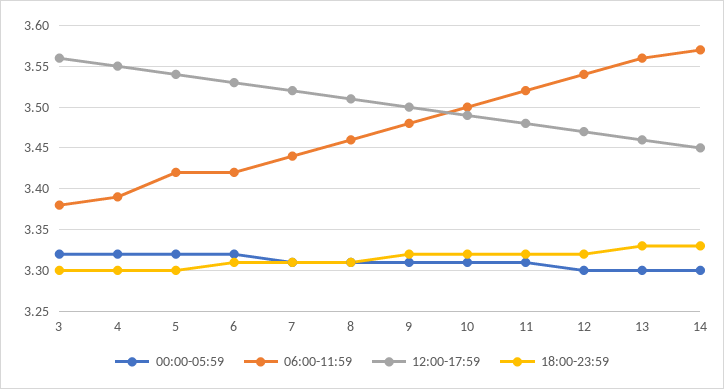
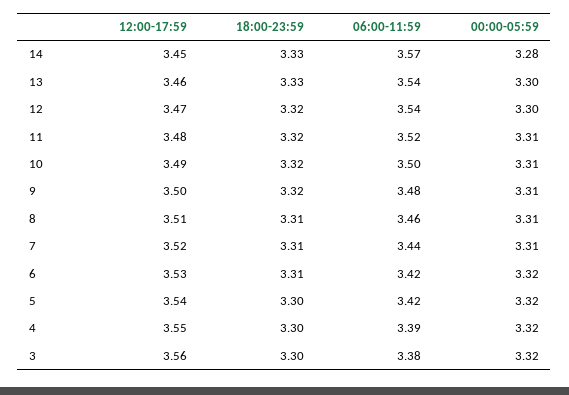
06:00-11:59, 13: 3.56 -> 3.54
00:00-05:59, 14: 3.3 -> 3.28

